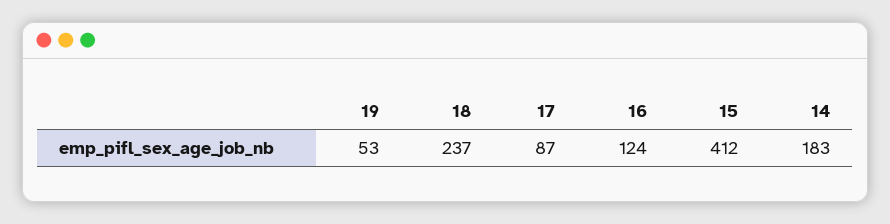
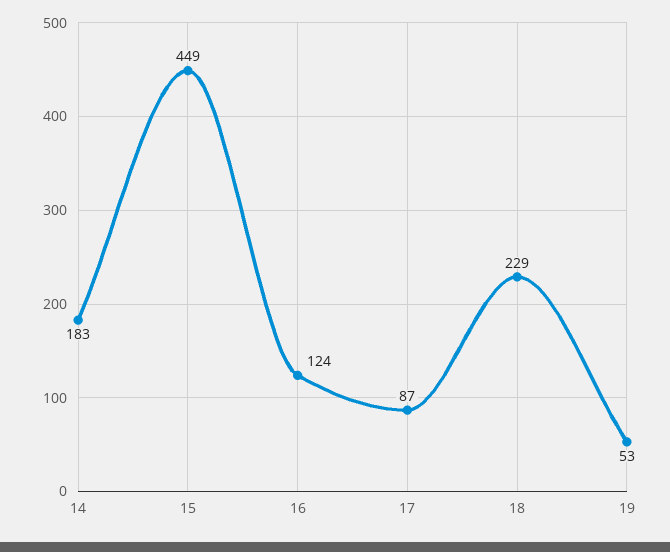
18: 237 -> 229
15: 412 -> 449

